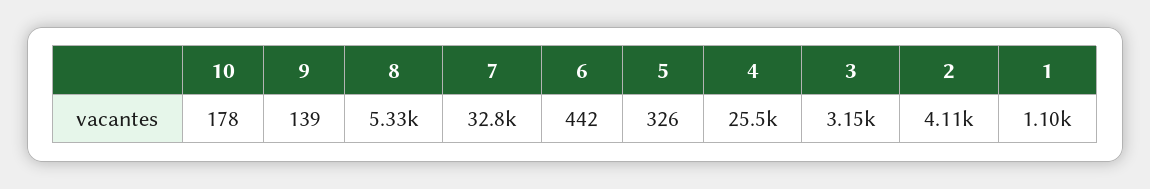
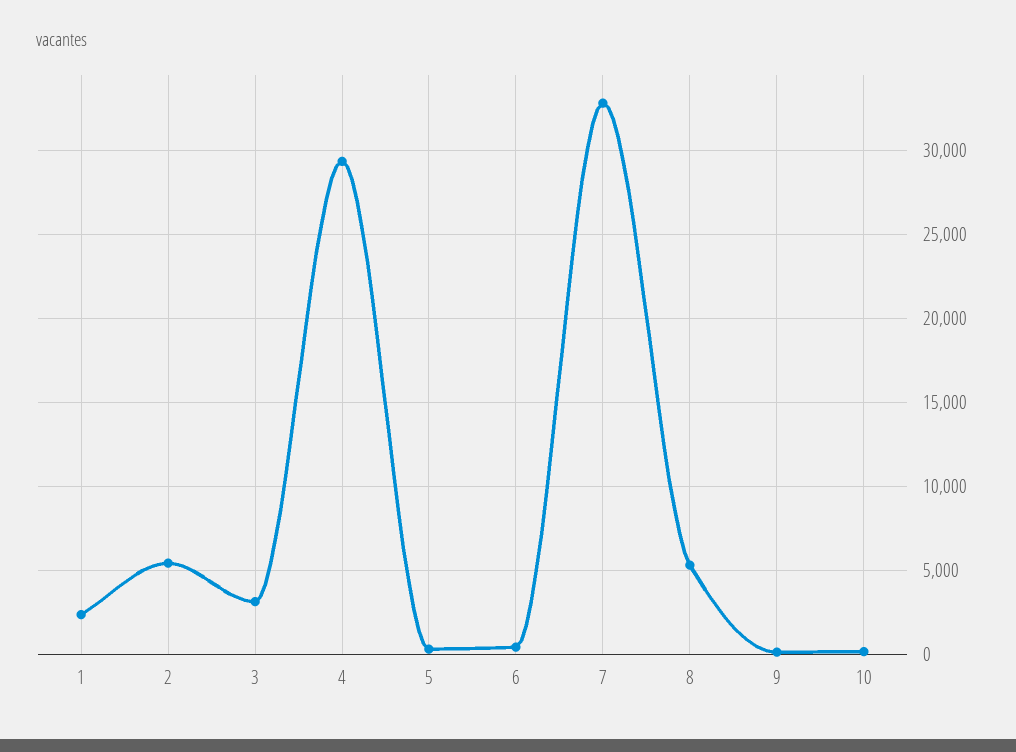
4: 25500 -> 29500
2: 4110 -> 5500
1: 1100 -> 2500

